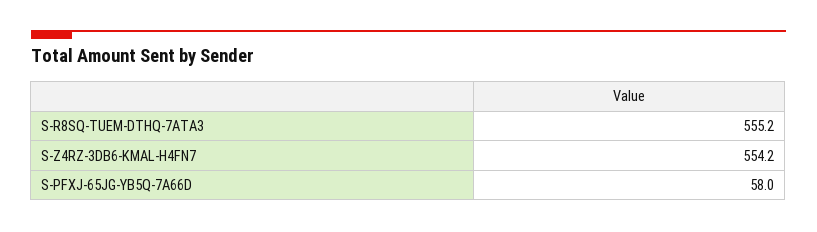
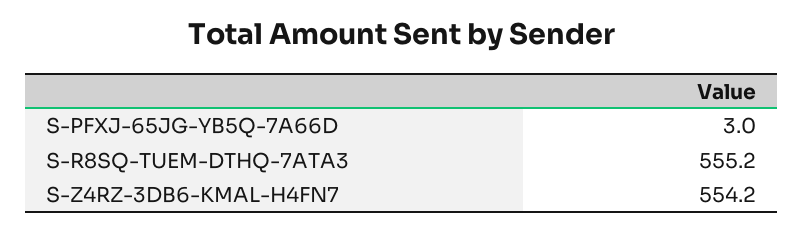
S-PFXJ-65JG-YB5Q-7A66D: 58 -> 3

